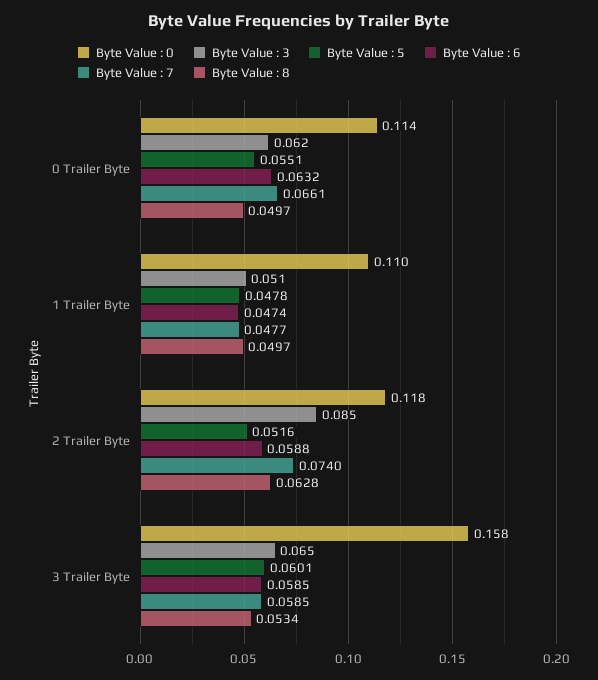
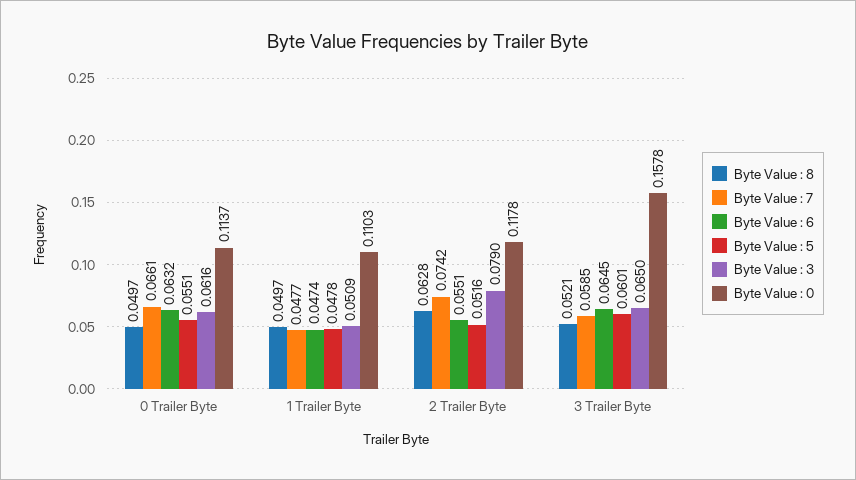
Byte Value : 3, 2 Trailer Byte: 0.085 -> 0.079
Byte Value : 6, 2 Trailer Byte: 0.0588 -> 0.0551
Byte Value : 7, 2 Trailer Byte: 0.074 -> 0.0742
Byte Value : 6, 3 Trailer Byte: 0.0585 -> 0.0645
Byte Value : 8, 3 Trailer Byte: 0.0534 -> 0.0521

